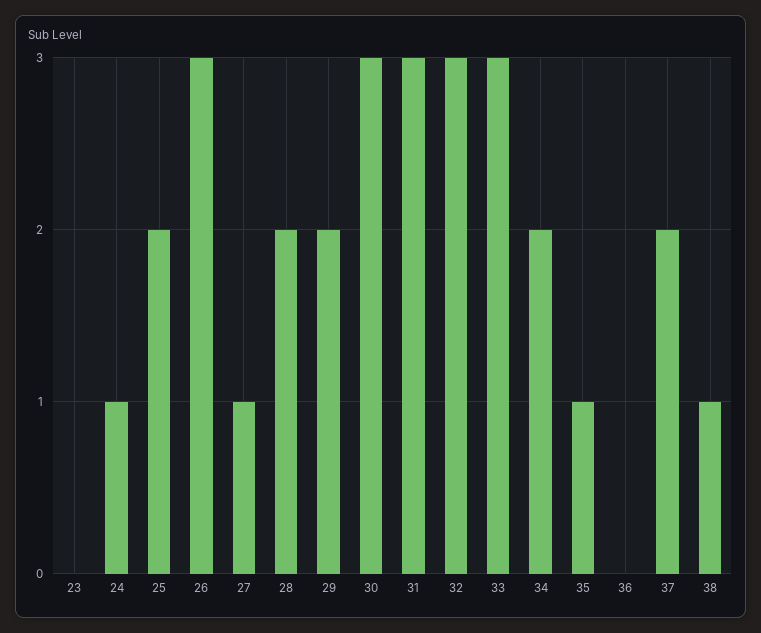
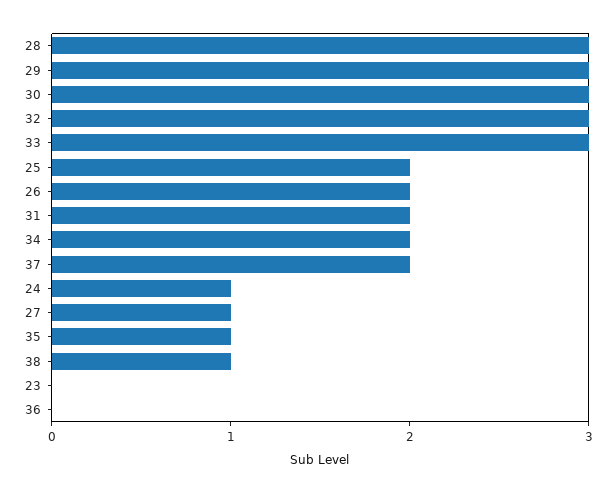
26: 3 -> 2
28: 2 -> 3
29: 2 -> 3
31: 3 -> 2

